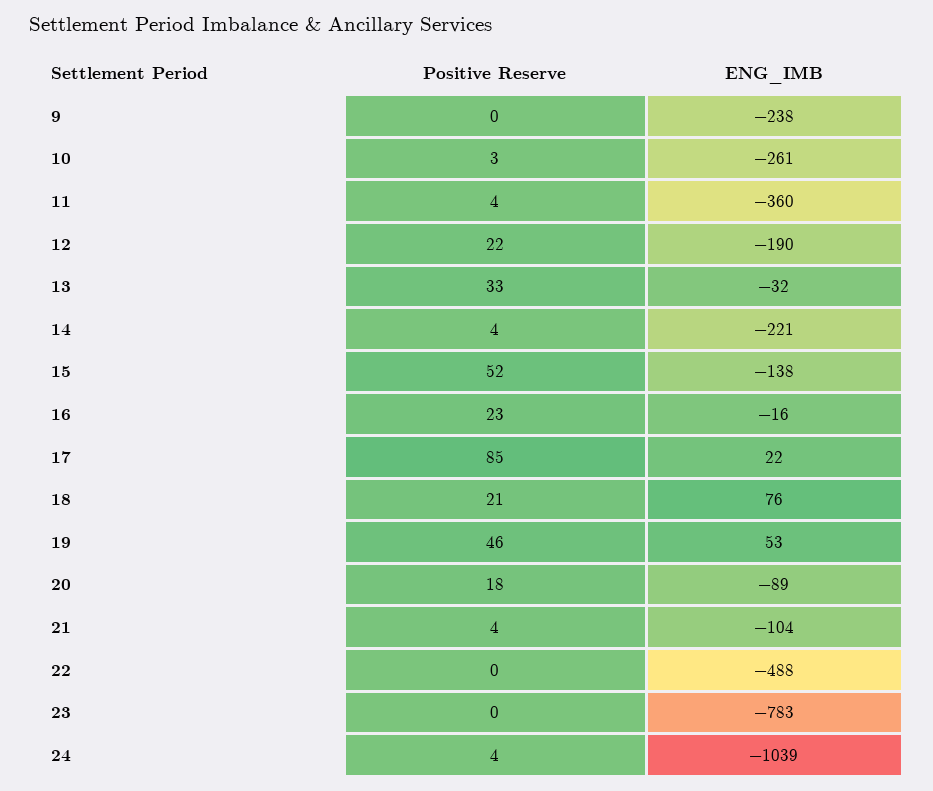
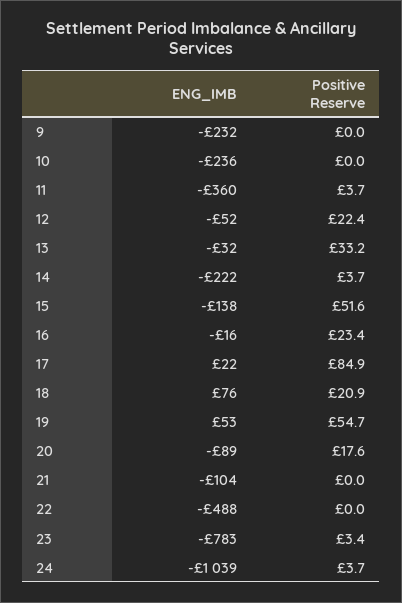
ENG_IMB, 9: -238 -> -232
Positive Reserve, 10: 3 -> 0
ENG_IMB, 10: -261 -> -236
ENG_IMB, 12: -190 -> -52
ENG_IMB, 14: -221 -> -222
Positive Reserve, 19: 46 -> 54.7
Positive Reserve, 21: 4 -> 0
Positive Reserve, 23: 0 -> 3.4

